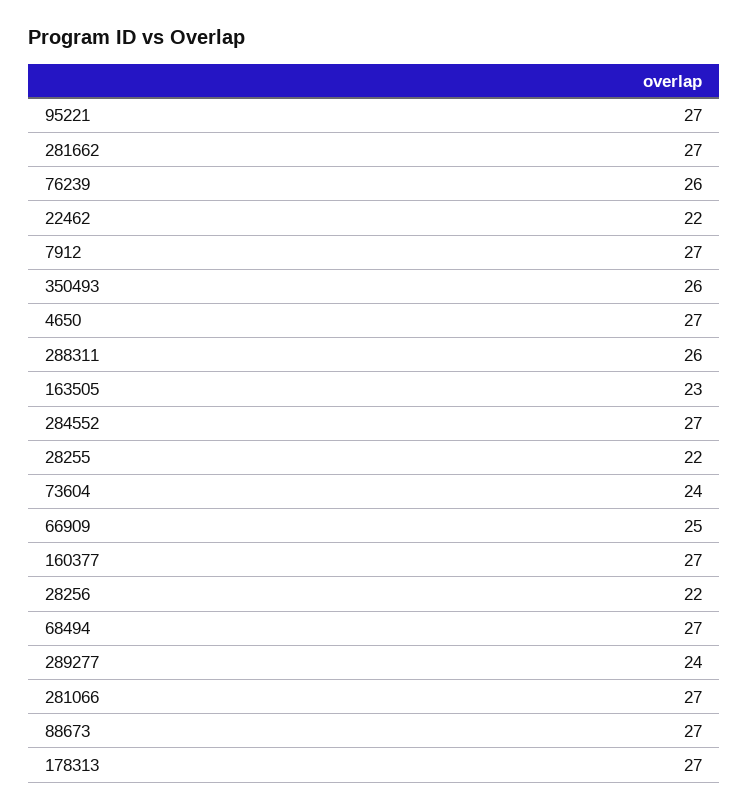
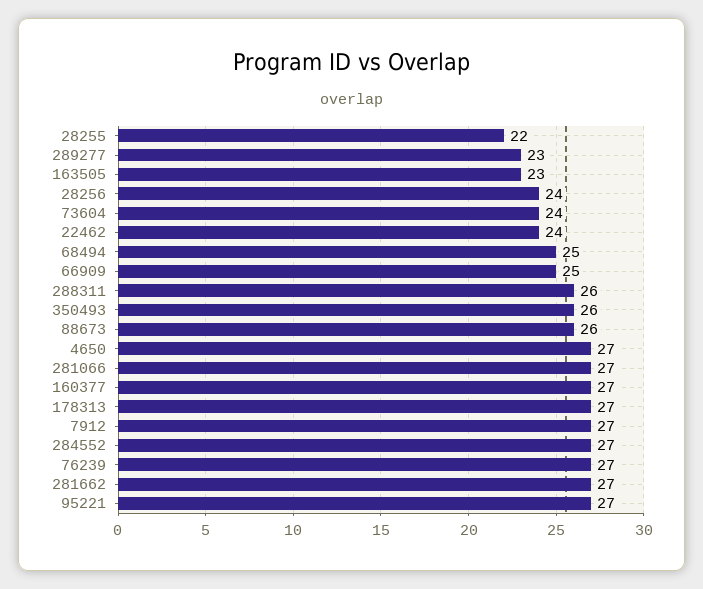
76239: 26 -> 27
22462: 22 -> 24
28256: 22 -> 24
68494: 27 -> 25
289277: 24 -> 23
88673: 27 -> 26

